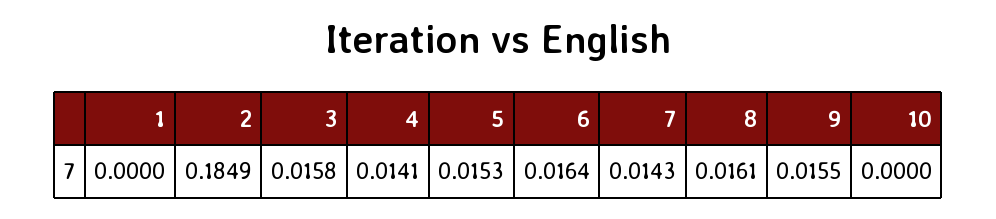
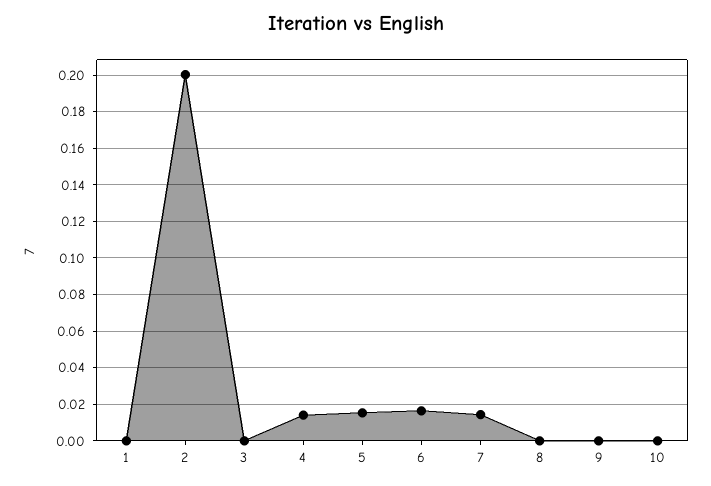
2: 0.1849 -> 0.2
3: 0.0158 -> 0
8: 0.0161 -> 0
9: 0.0155 -> 0

